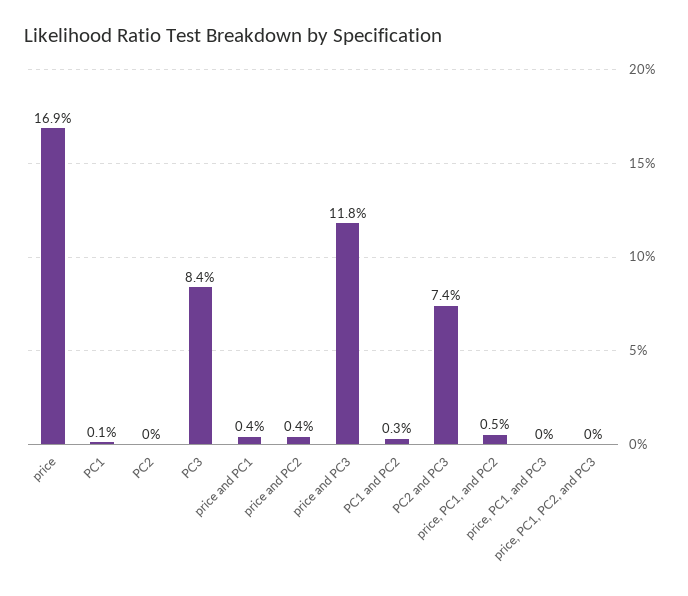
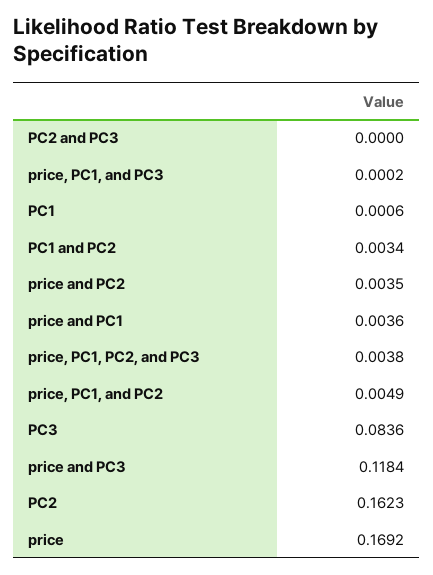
PC2: 0 -> 0.1623
PC2 and PC3: 0.074 -> 0
price, PC1, PC2, and PC3: 0 -> 0.0038

